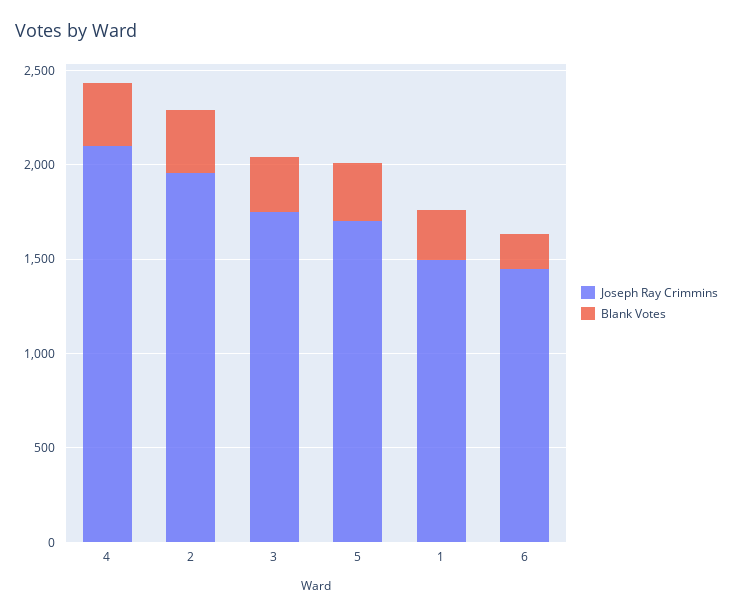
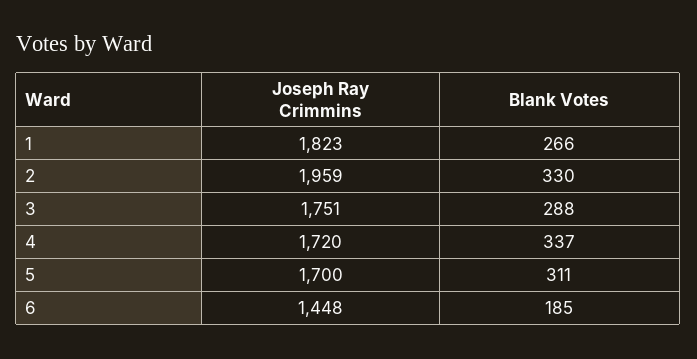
Joseph Ray Crimmins, 4: 2100 -> 1720
Joseph Ray Crimmins, 1: 1500 -> 1823

